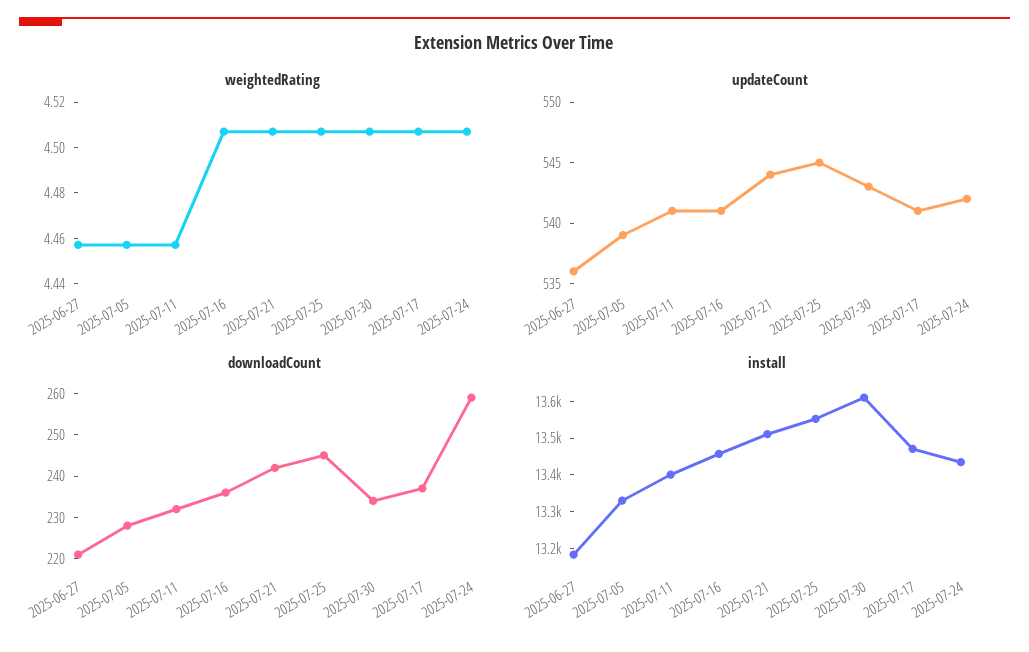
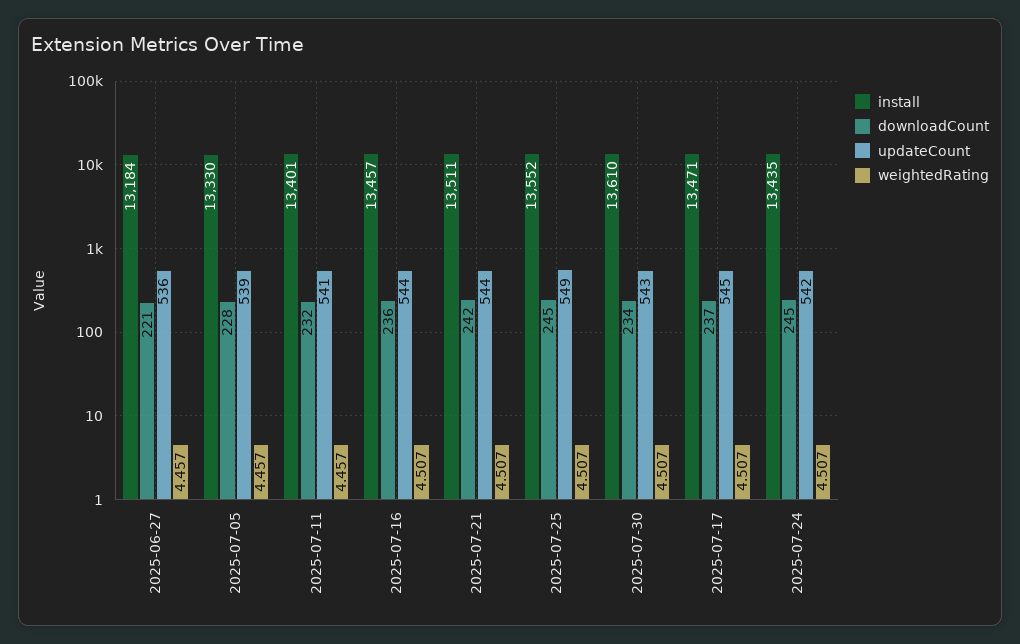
updateCount, 2025-07-16: 541 -> 544
updateCount, 2025-07-25: 545 -> 549
updateCount, 2025-07-17: 541 -> 545
downloadCount, 2025-07-24: 260 -> 245

